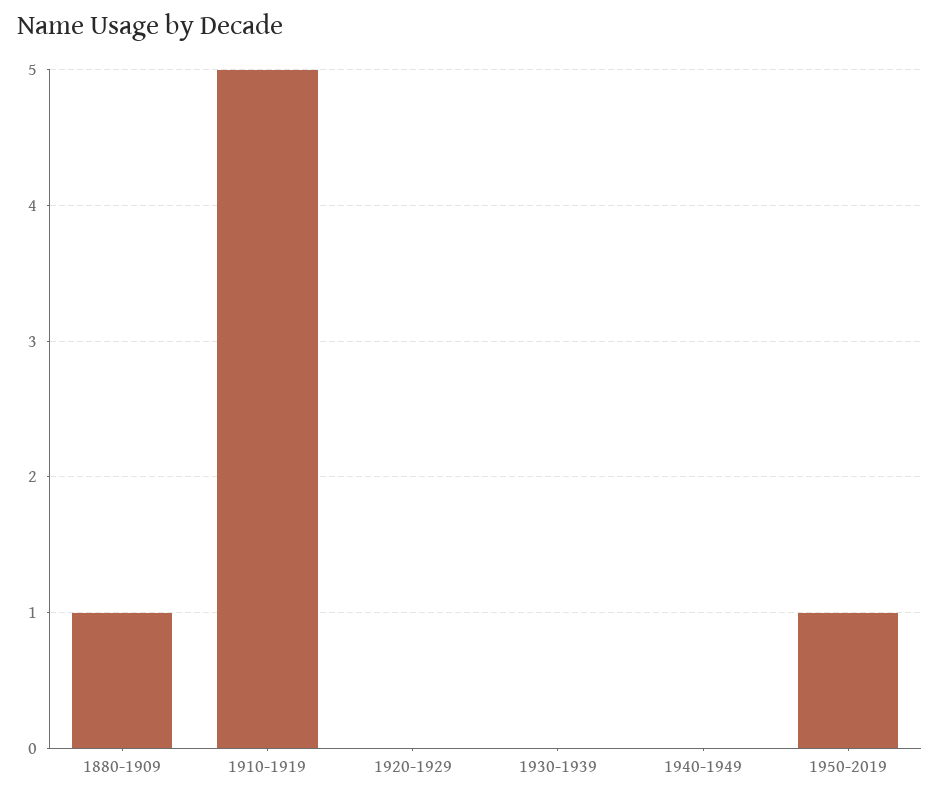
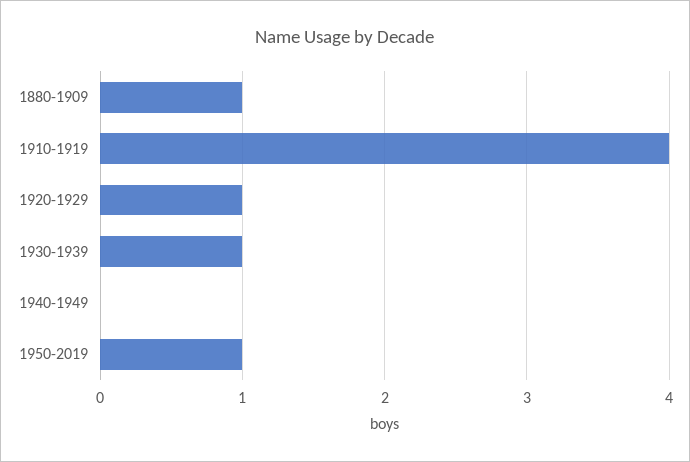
1910-1919: 5 -> 4
1920-1929: 0 -> 1
1930-1939: 0 -> 1

